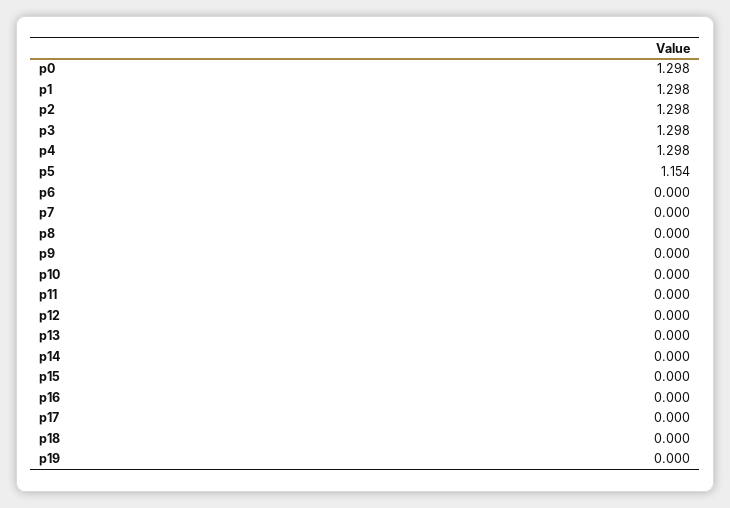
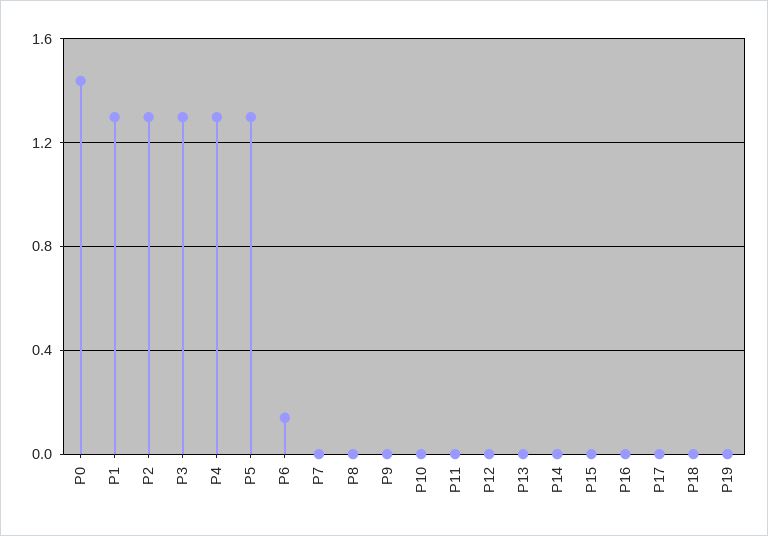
p0: 1.298 -> 1.45
p5: 1.154 -> 1.3
p6: 0 -> 0.15

